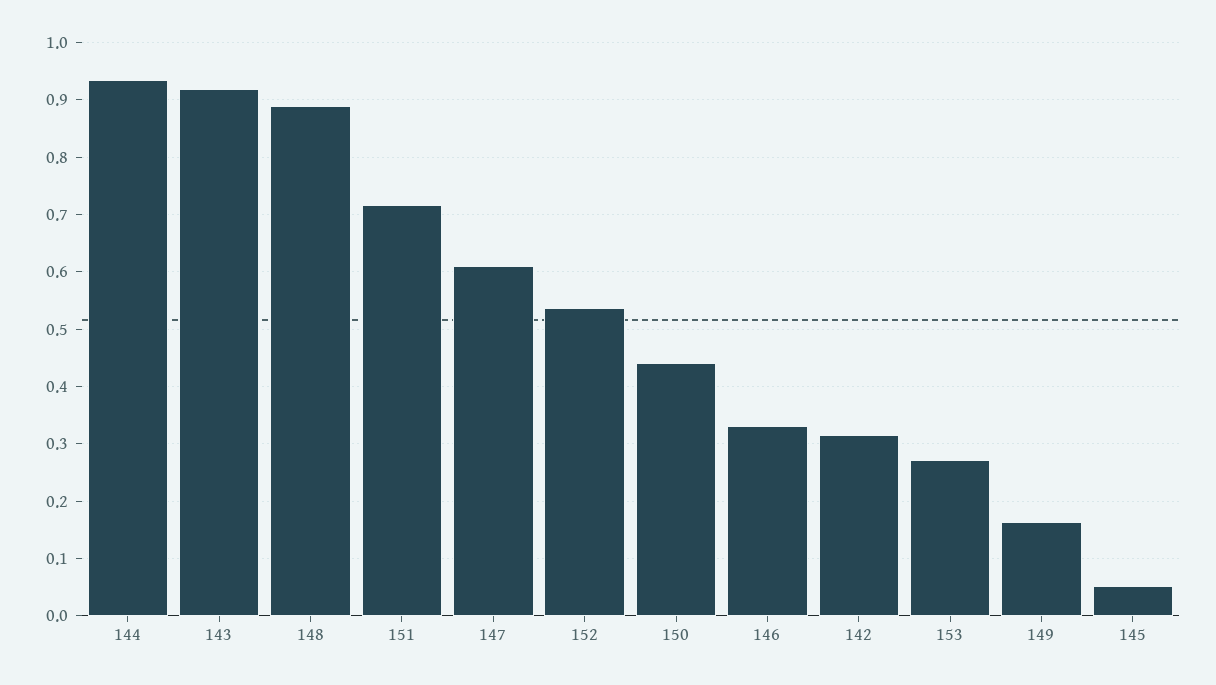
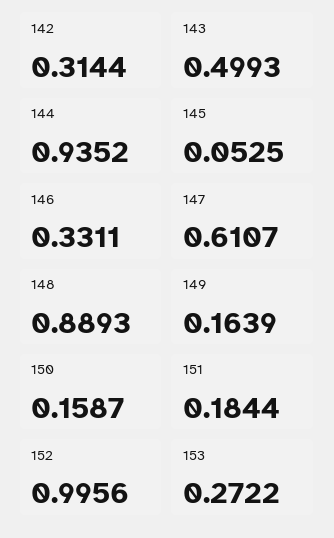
143: 0.92 -> 0.4993
151: 0.72 -> 0.1844
152: 0.54 -> 0.9956
150: 0.44 -> 0.1587

